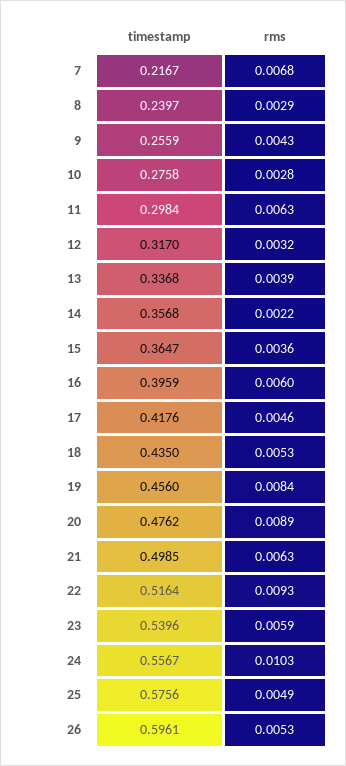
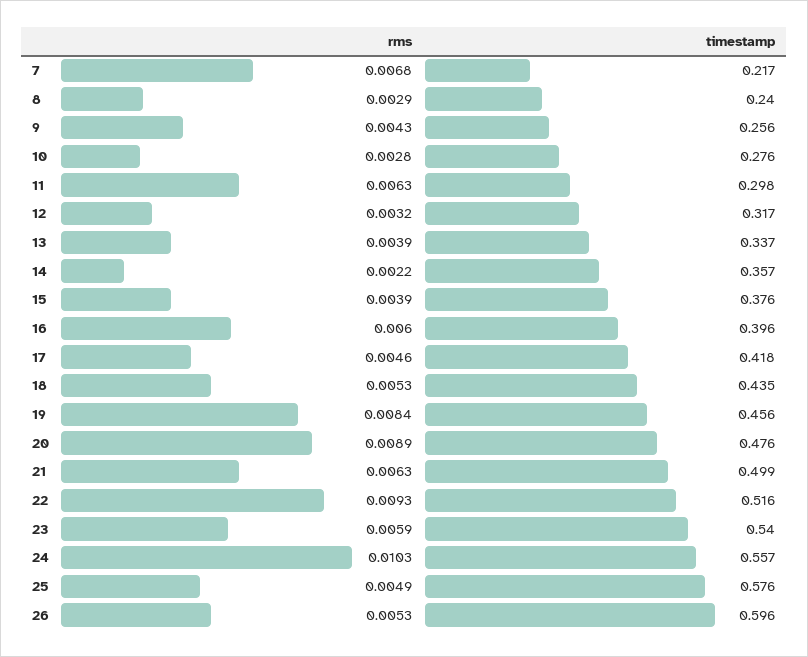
timestamp, 15: 0.3647 -> 0.376
rms, 15: 0.0036 -> 0.0039

